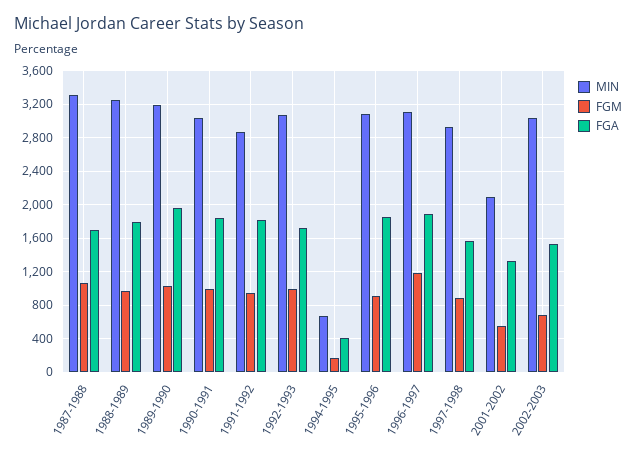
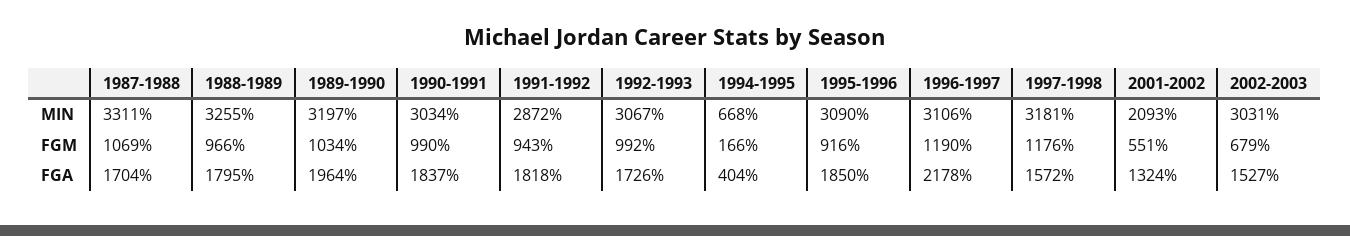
FGA, 1996-1997: 1900 -> 2178
MIN, 1997-1998: 2900 -> 3181
FGM, 1997-1998: 900 -> 1176

